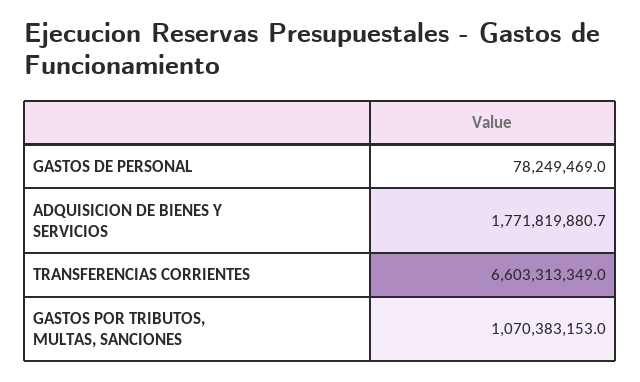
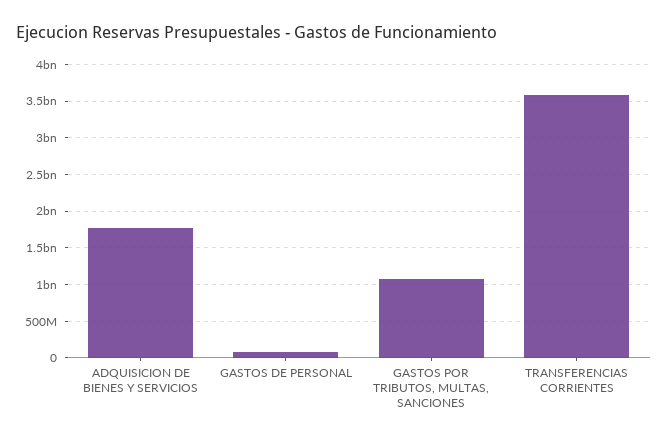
TRANSFERENCIAS CORRIENTES: 6603313349 -> 3600000000

